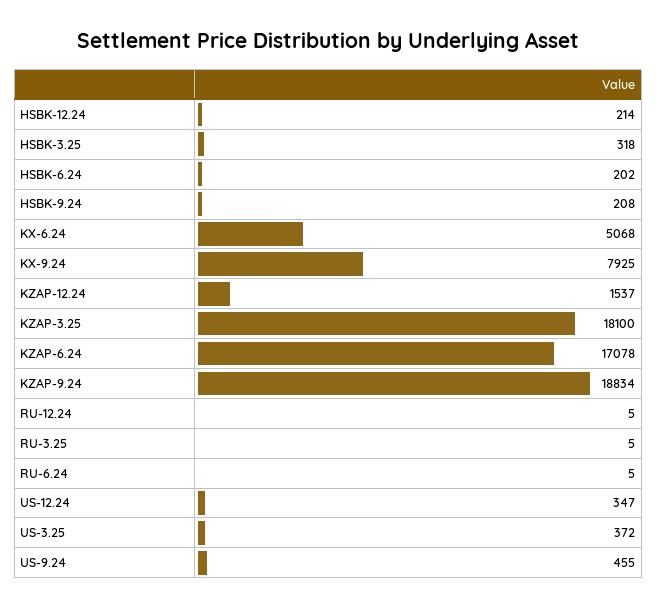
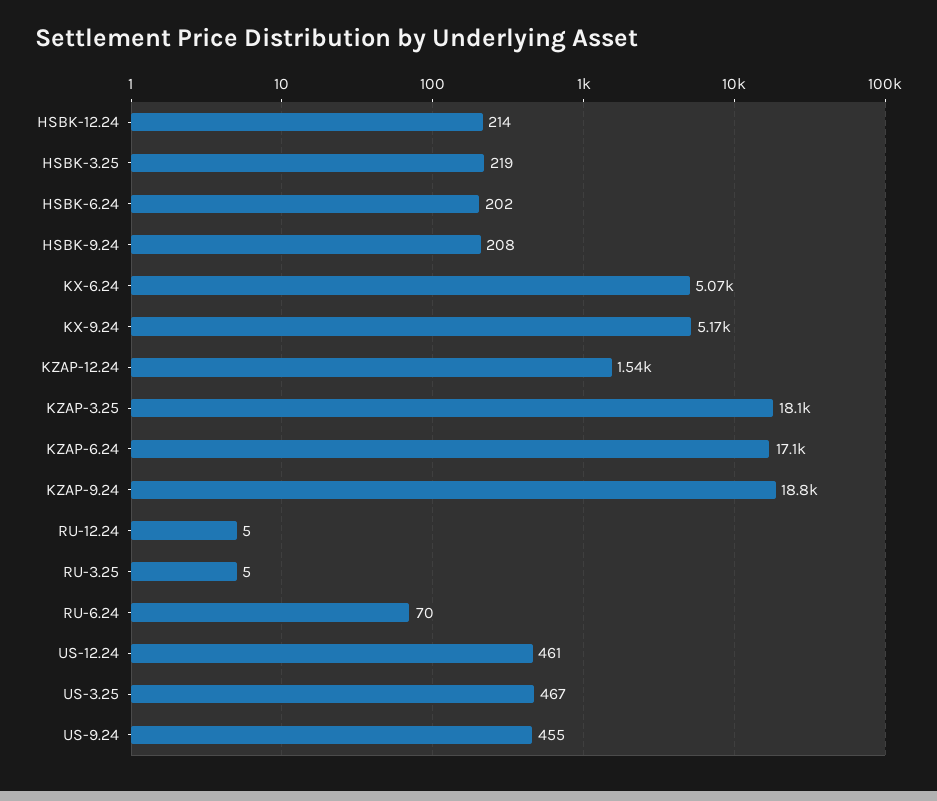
HSBK-3.25: 318 -> 219
KX-9.24: 7925 -> 5170
RU-6.24: 5 -> 70
US-12.24: 347 -> 461
US-3.25: 372 -> 467

